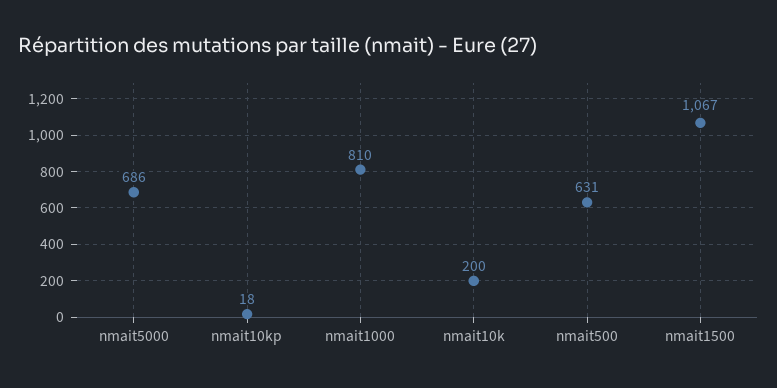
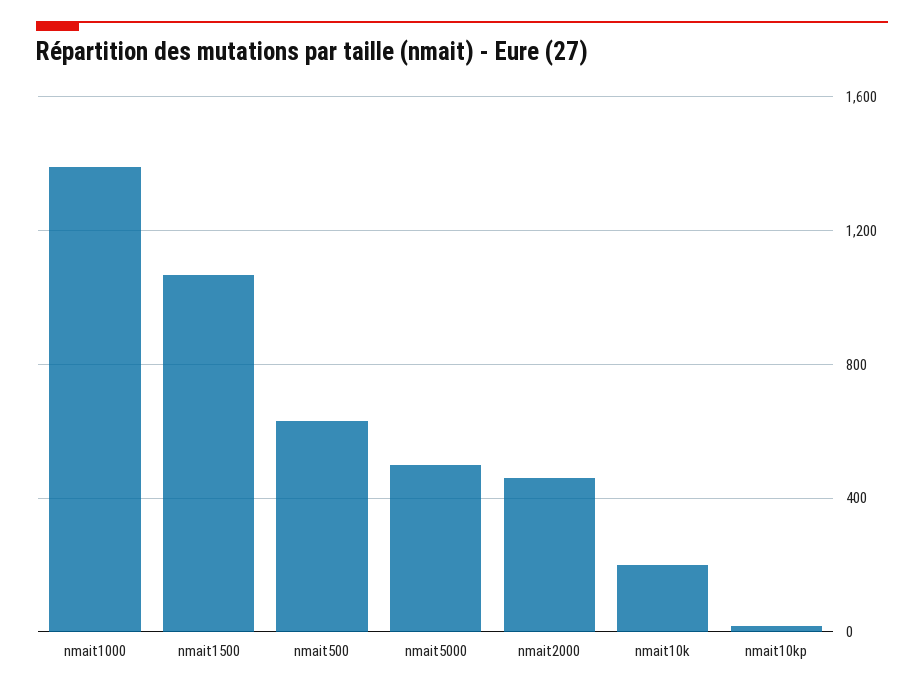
nmait5000: 686 -> 500
nmait1000: 810 -> 1400
nmait2000: none -> 450

